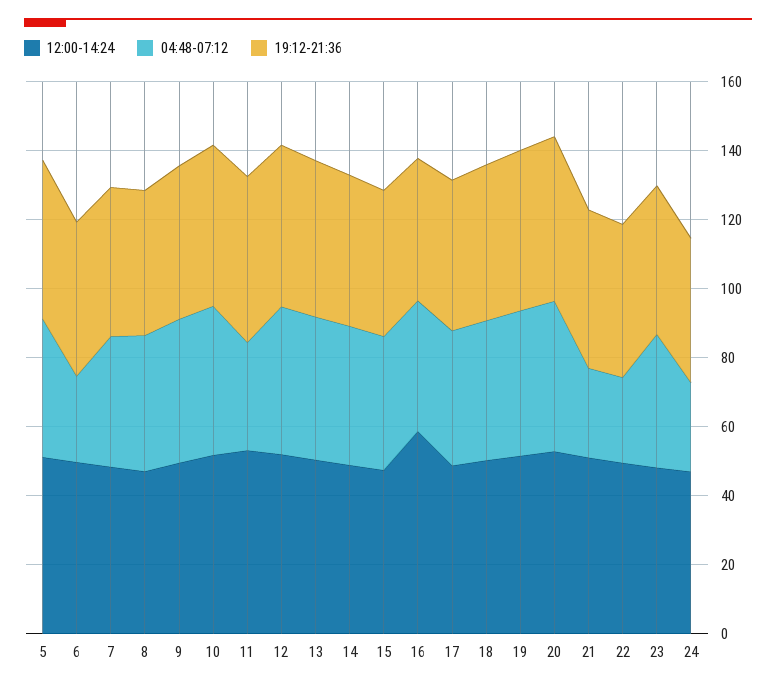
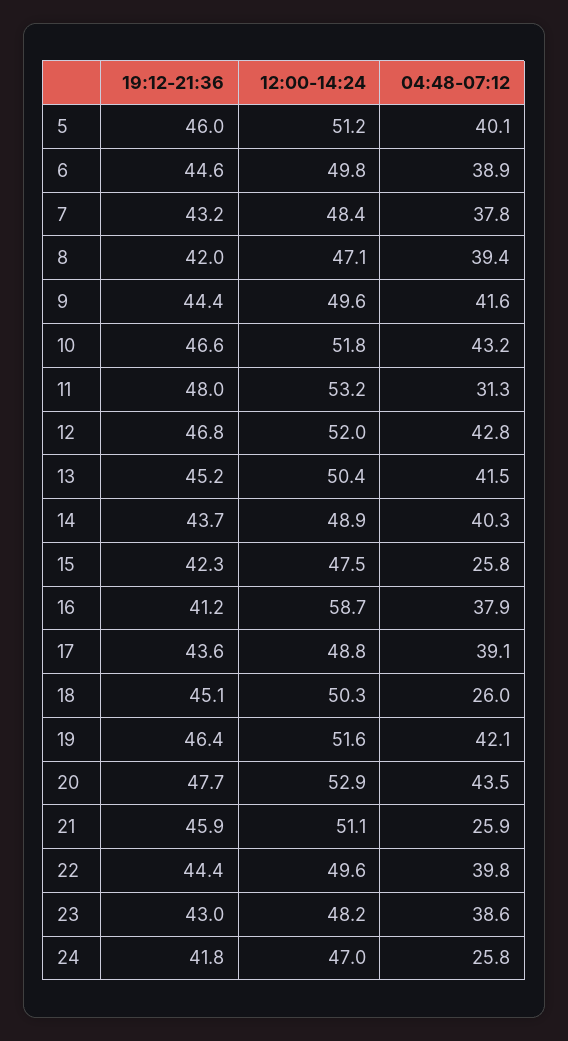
04:48-07:12, 6: 25 -> 38.9
04:48-07:12, 15: 40 -> 25.8
04:48-07:12, 18: 40 -> 26
04:48-07:12, 22: 25 -> 39.8

